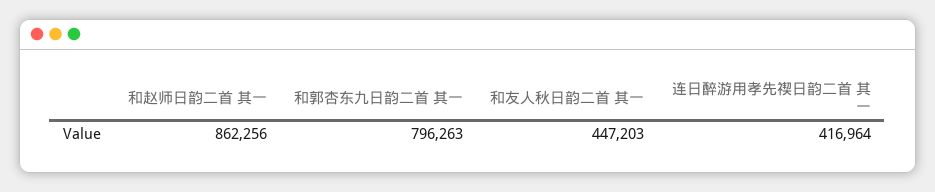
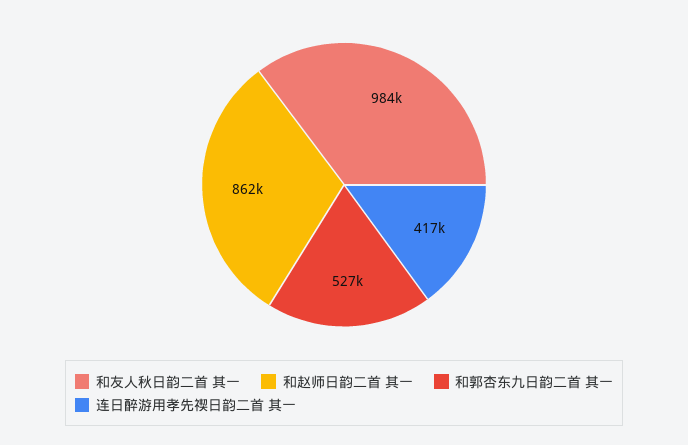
和郭杏东九日韵二首 其一: 796263 -> 527000
和友人秋日韵二首 其一: 447203 -> 984000

